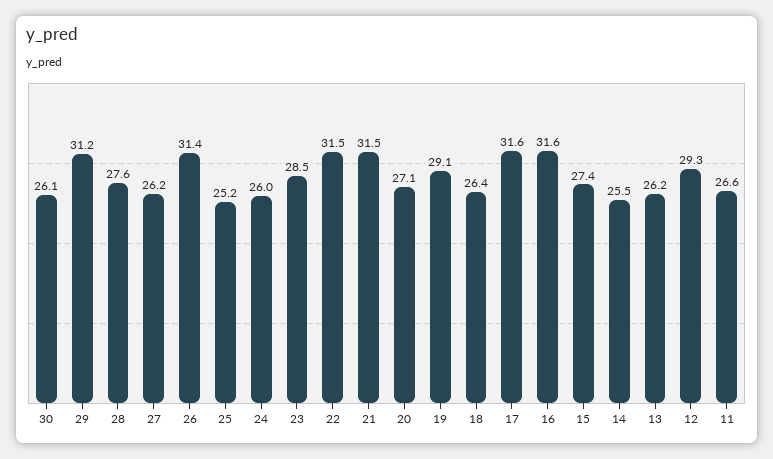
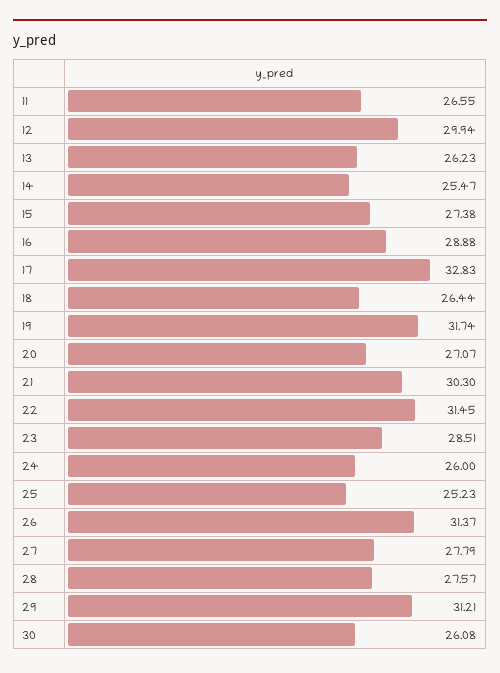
27: 26.2 -> 27.79
21: 31.5 -> 30.3
19: 29.1 -> 31.74
17: 31.6 -> 32.83
16: 31.6 -> 28.88
12: 29.3 -> 29.94

